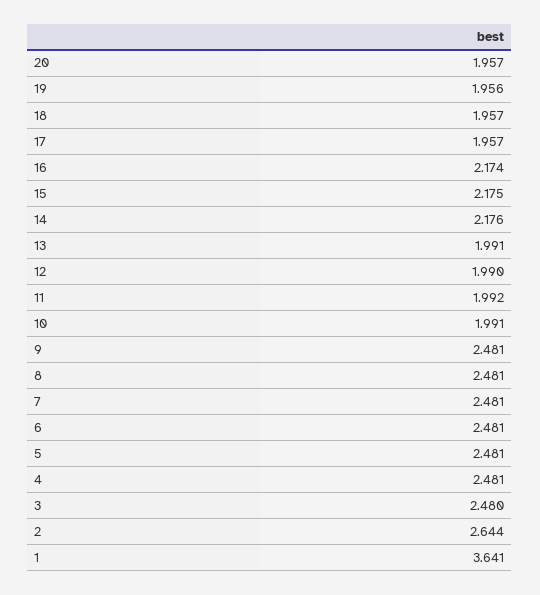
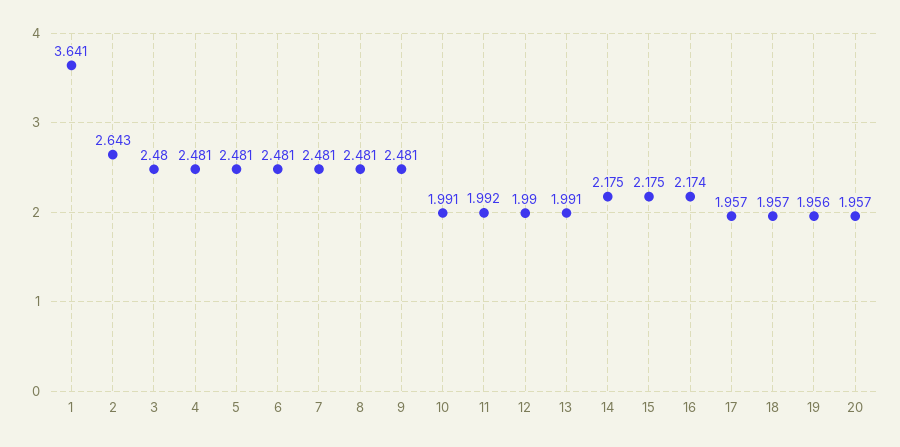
14: 2.176 -> 2.175
2: 2.644 -> 2.643

